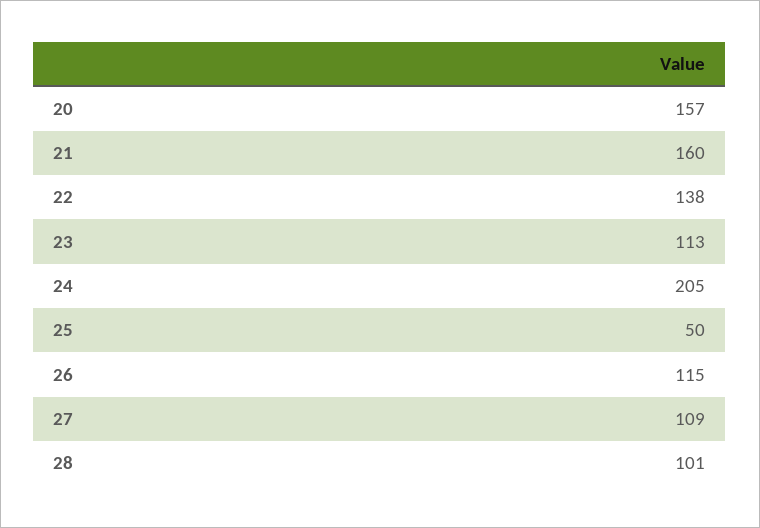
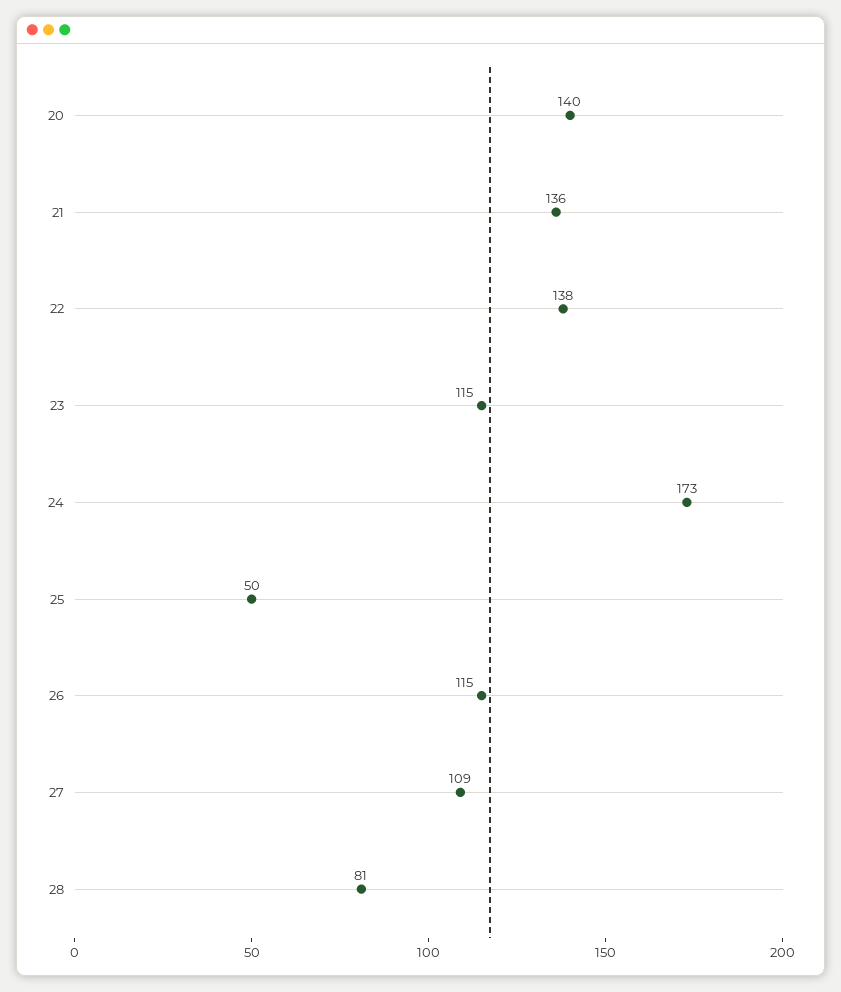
20: 157 -> 140
21: 160 -> 136
23: 113 -> 115
24: 205 -> 173
28: 101 -> 81

